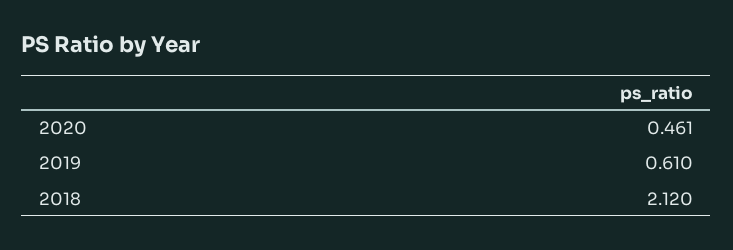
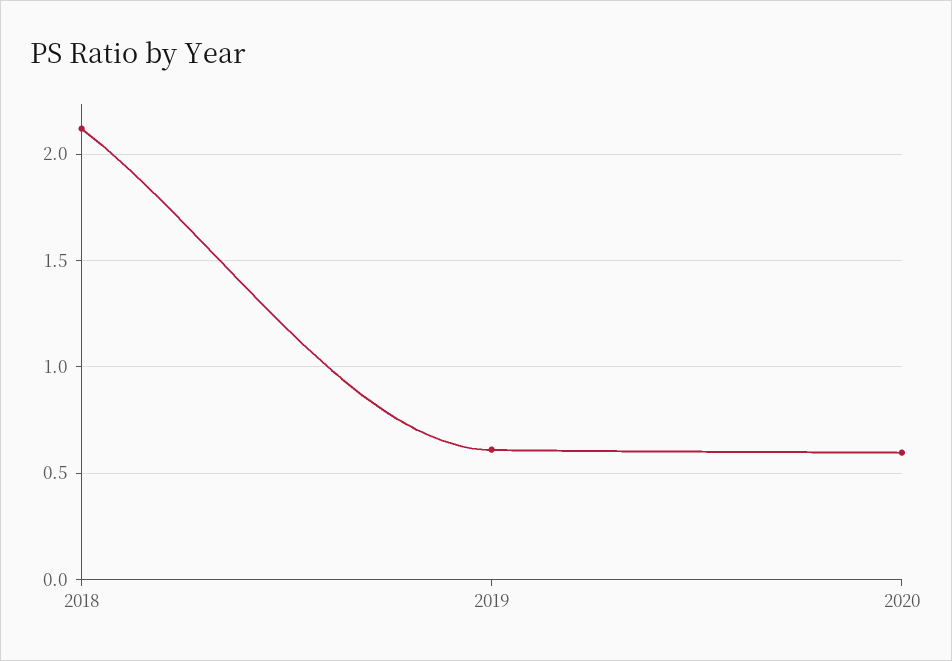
2020: 0.461 -> 0.6

